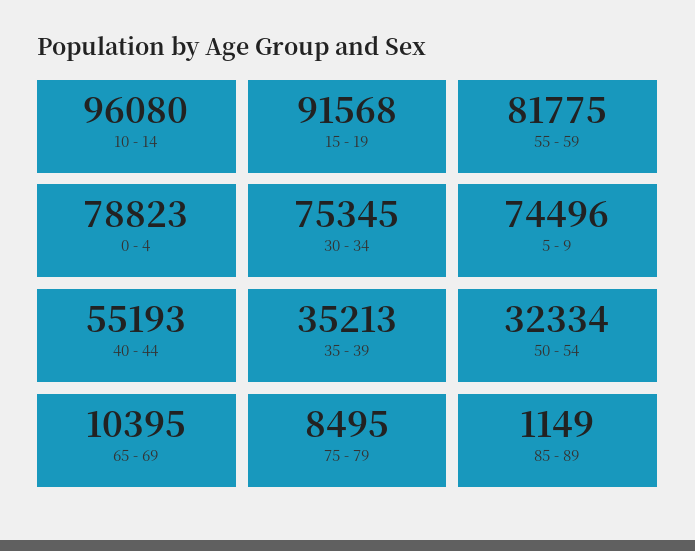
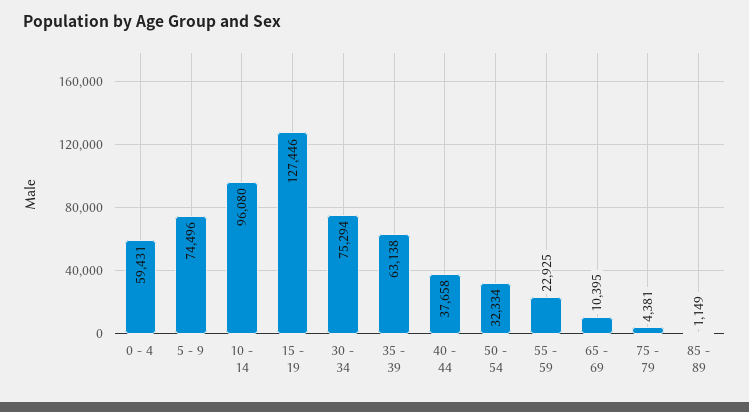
15 - 19: 91568 -> 127446
55 - 59: 81775 -> 22925
0 - 4: 78823 -> 59431
30 - 34: 75345 -> 75294
40 - 44: 55193 -> 37658
35 - 39: 35213 -> 63138
75 - 79: 8495 -> 4381

